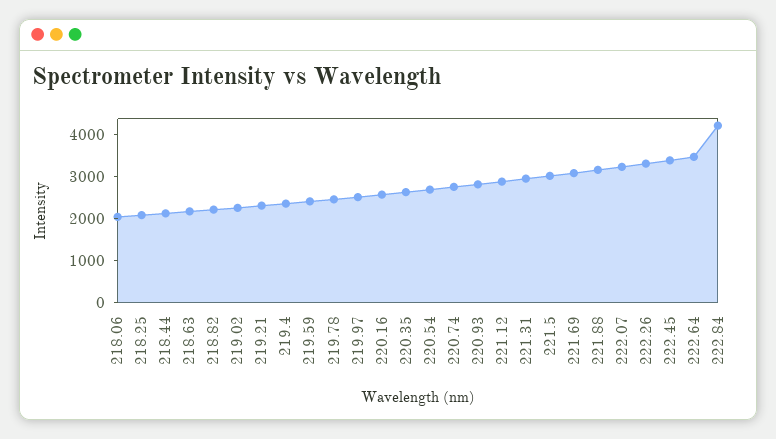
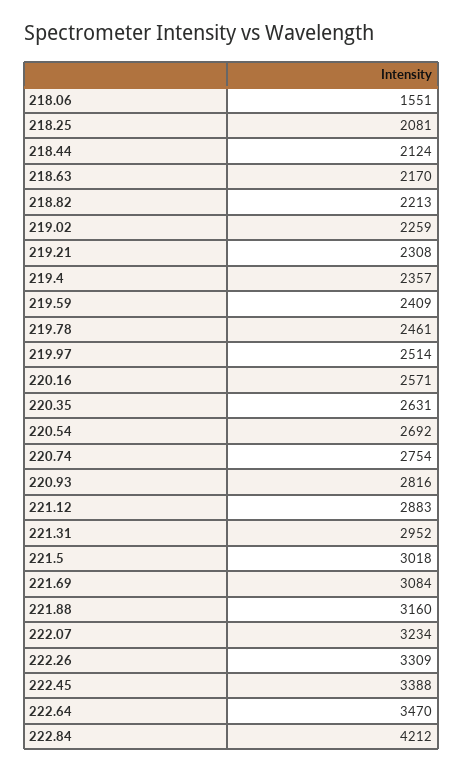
218.06: 2000 -> 1551

